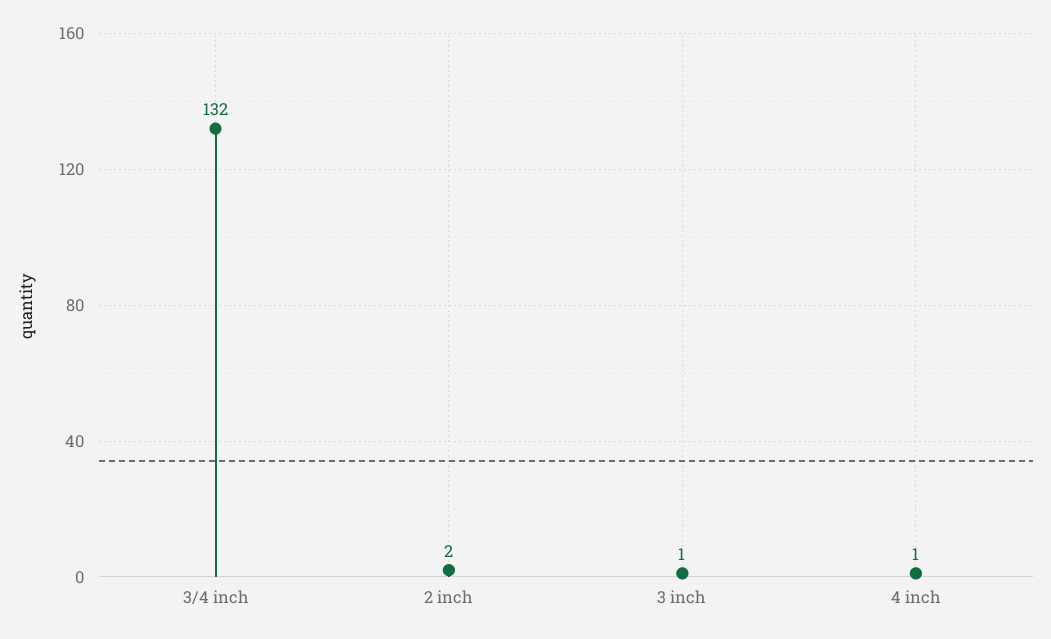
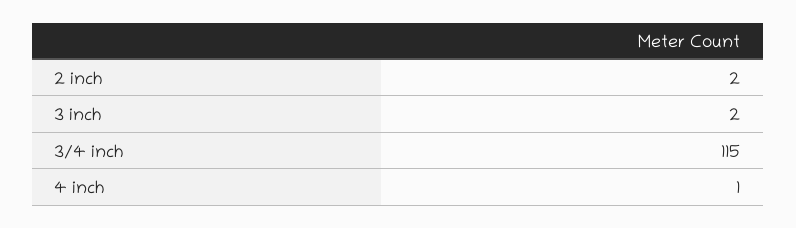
3/4 inch: 132 -> 115
3 inch: 1 -> 2

